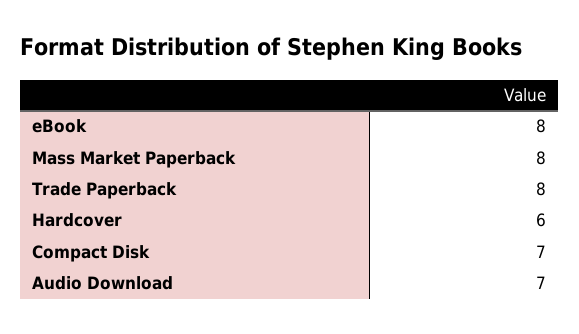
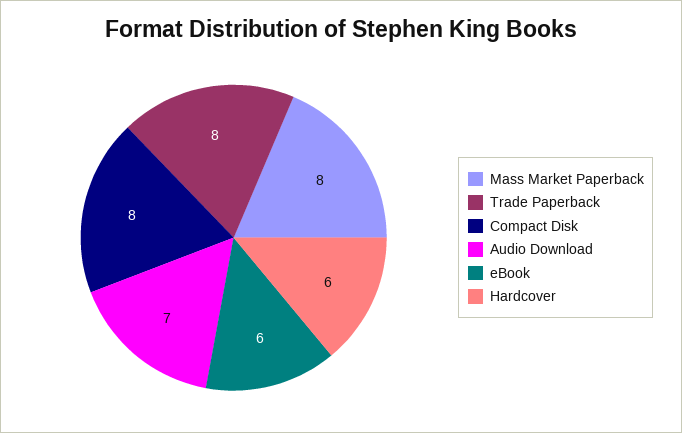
eBook: 8 -> 6
Compact Disk: 7 -> 8

